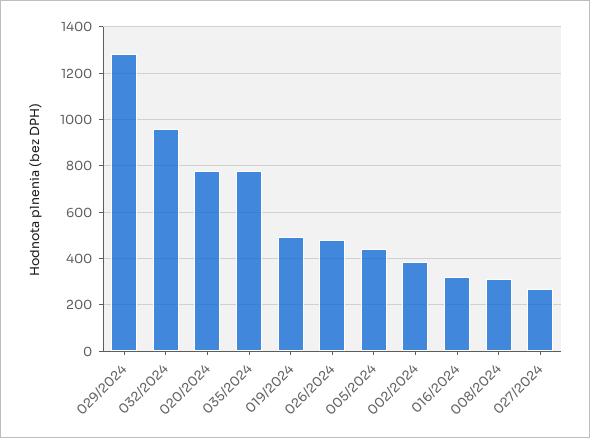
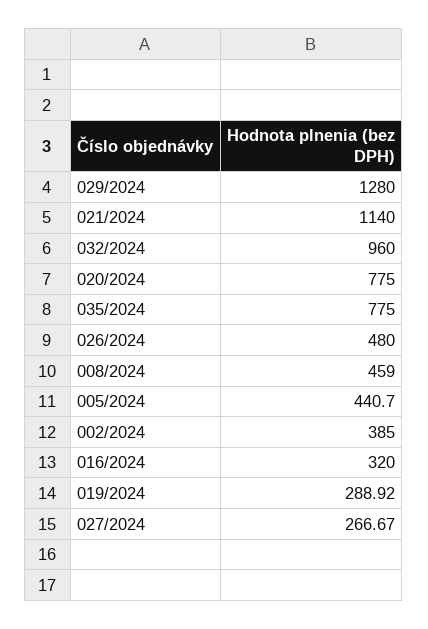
019/2024: 500 -> 288.92
008/2024: 300 -> 459
021/2024: none -> 1140

